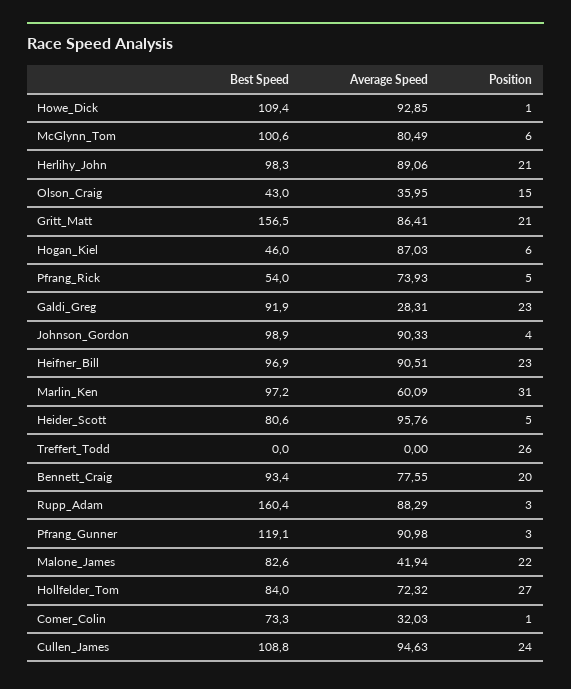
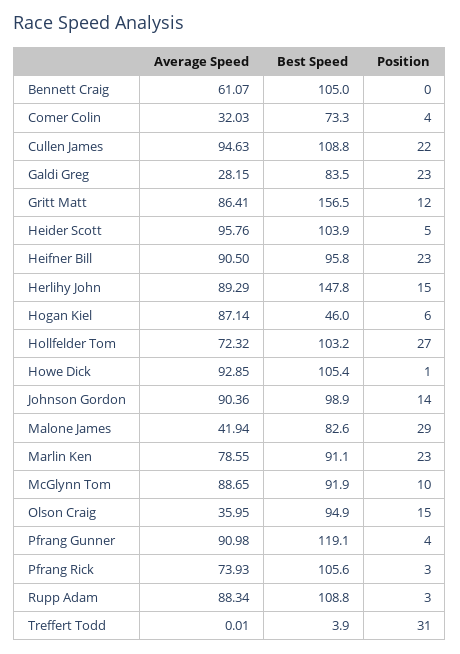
Best Speed, Howe_Dick: 109.4 -> 105.4
Best Speed, McGlynn_Tom: 100.6 -> 91.9
Average Speed, McGlynn_Tom: 80.49 -> 88.65
Position, McGlynn_Tom: 6 -> 10
Best Speed, Herlihy_John: 98.3 -> 147.8
Average Speed, Herlihy_John: 89.06 -> 89.29
Position, Herlihy_John: 21 -> 15
Best Speed, Olson_Craig: 43 -> 94.9
Position, Gritt_Matt: 21 -> 12
Average Speed, Hogan_Kiel: 87.03 -> 87.14
Best Speed, Pfrang_Rick: 54 -> 105.6
Position, Pfrang_Rick: 5 -> 3
Best Speed, Galdi_Greg: 91.9 -> 83.5
Average Speed, Galdi_Greg: 28.31 -> 28.15
Average Speed, Johnson_Gordon: 90.33 -> 90.36
Position, Johnson_Gordon: 4 -> 14
Best Speed, Heifner_Bill: 96.9 -> 95.8
Average Speed, Heifner_Bill: 90.51 -> 90.5
Best Speed, Marlin_Ken: 97.2 -> 91.1
Average Speed, Marlin_Ken: 60.09 -> 78.55
Position, Marlin_Ken: 31 -> 23
Best Speed, Heider_Scott: 80.6 -> 103.9
Best Speed, Treffert_Todd: 0 -> 3.9
Average Speed, Treffert_Todd: 0 -> 0.01
Position, Treffert_Todd: 26 -> 31
Best Speed, Bennett_Craig: 93.4 -> 105
Average Speed, Bennett_Craig: 77.55 -> 61.07
Position, Bennett_Craig: 20 -> 0
Best Speed, Rupp_Adam: 160.4 -> 108.8
Average Speed, Rupp_Adam: 88.29 -> 88.34
Position, Pfrang_Gunner: 3 -> 4
Position, Malone_James: 22 -> 29
Best Speed, Hollfelder_Tom: 84 -> 103.2
Position, Comer_Colin: 1 -> 4
Position, Cullen_James: 24 -> 22

